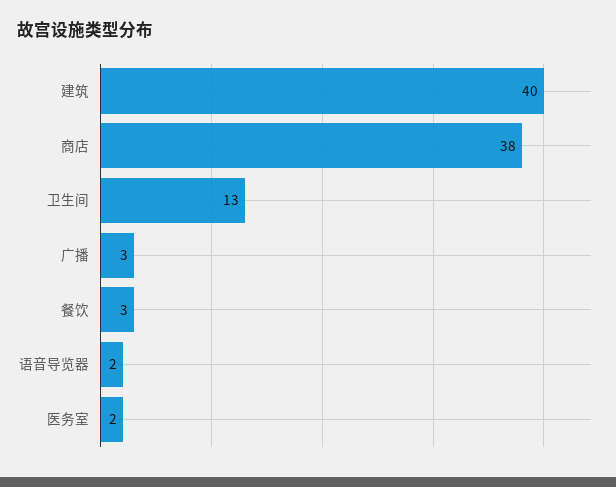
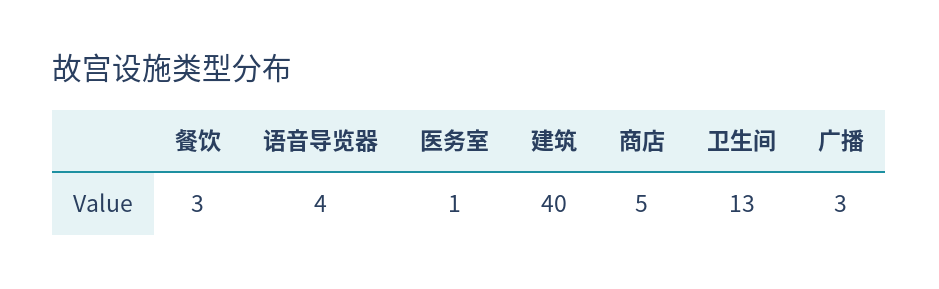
商店: 38 -> 5
语音导览器: 2 -> 4
医务室: 2 -> 1

